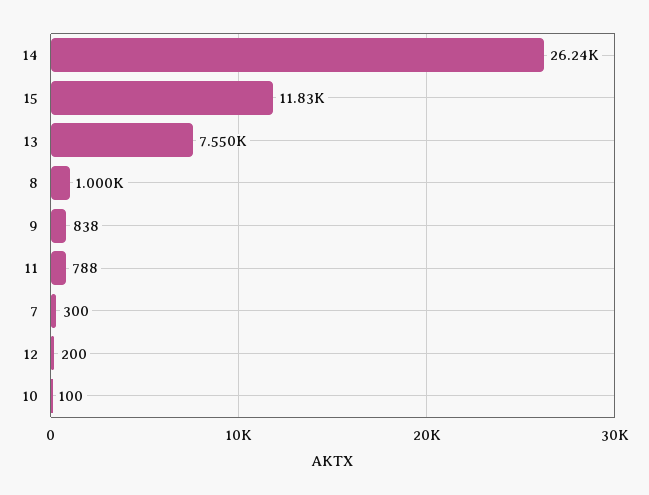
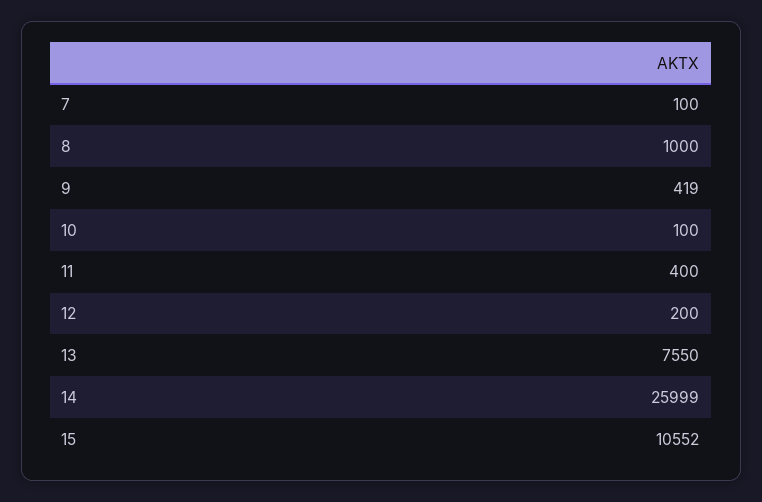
14: 26240 -> 25999
15: 11830 -> 10552
9: 838 -> 419
11: 788 -> 400
7: 300 -> 100

